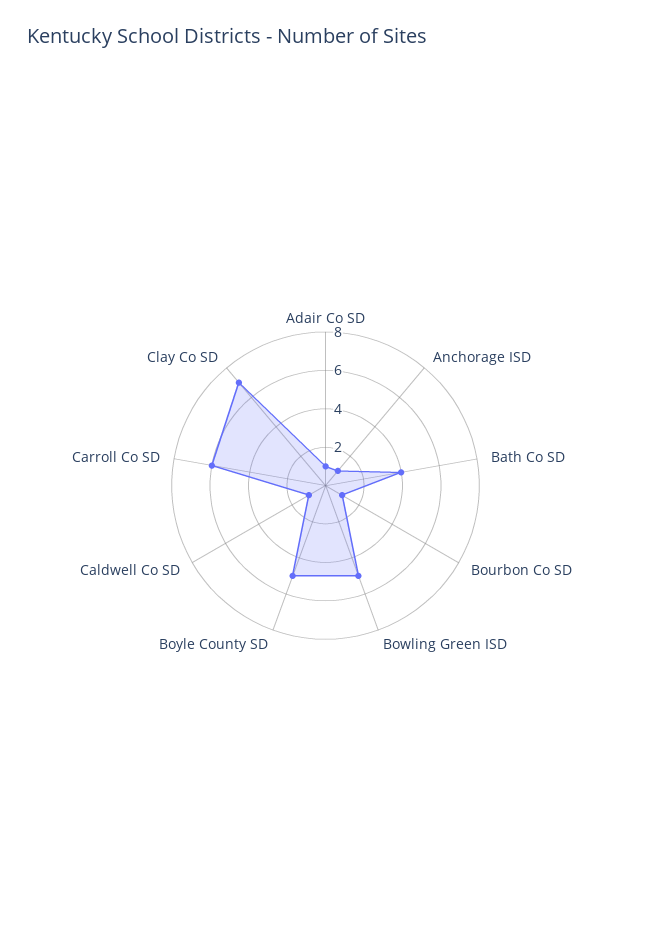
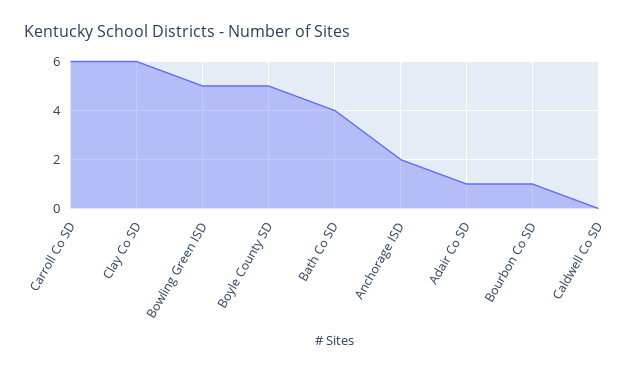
Anchorage ISD: 1 -> 2
Caldwell Co SD: 1 -> 0
Clay Co SD: 7 -> 6

